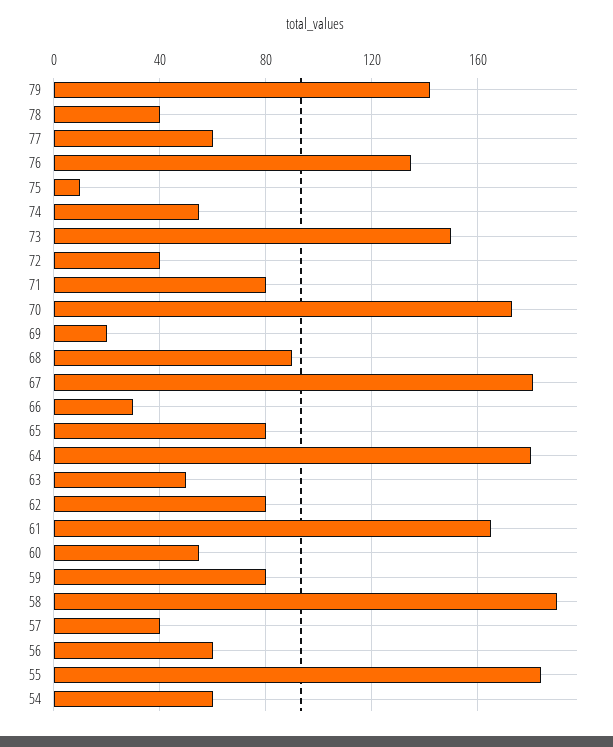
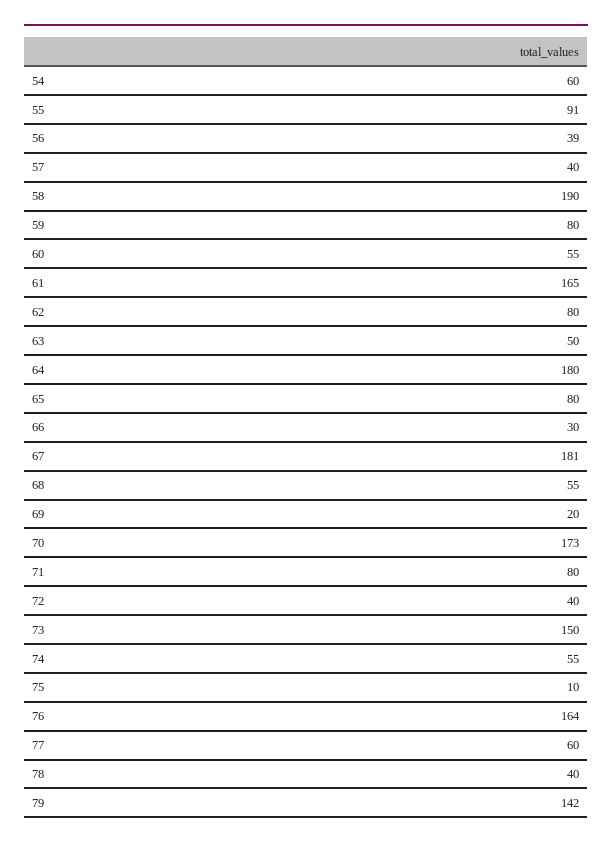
76: 135 -> 164
68: 90 -> 55
56: 60 -> 39
55: 185 -> 91

